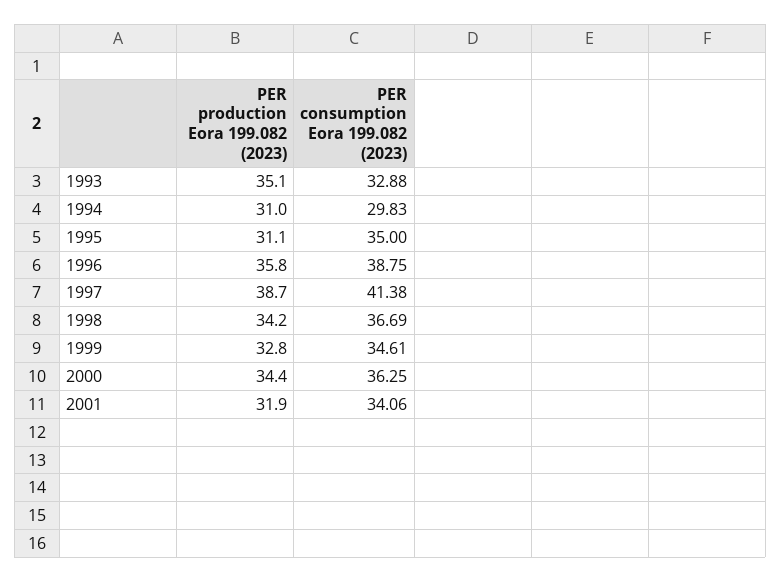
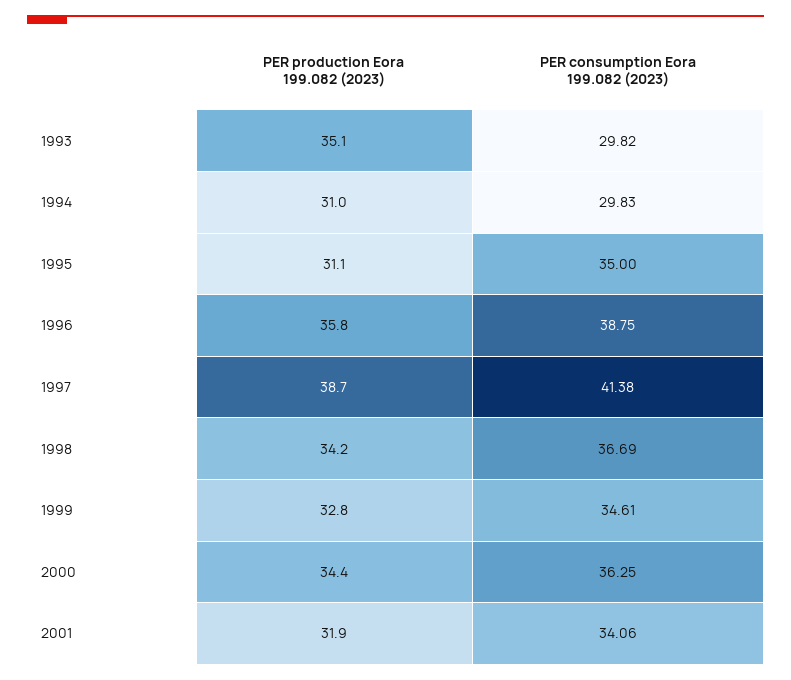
PER consumption Eora 199.082 (2023), 1993: 32.88 -> 29.82

